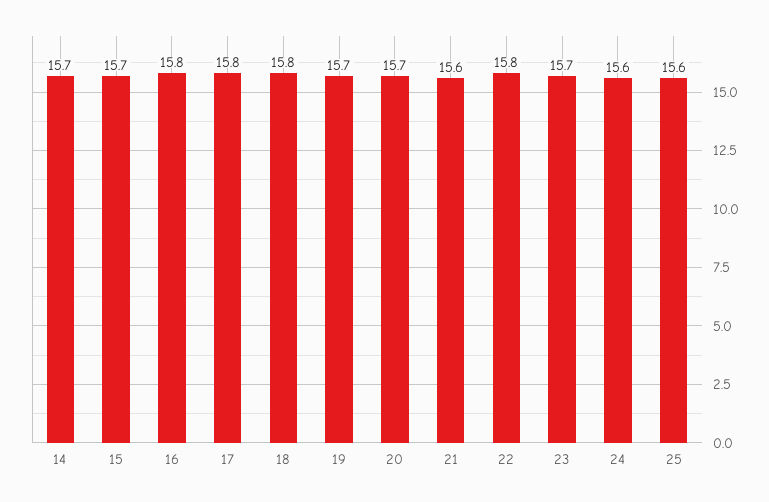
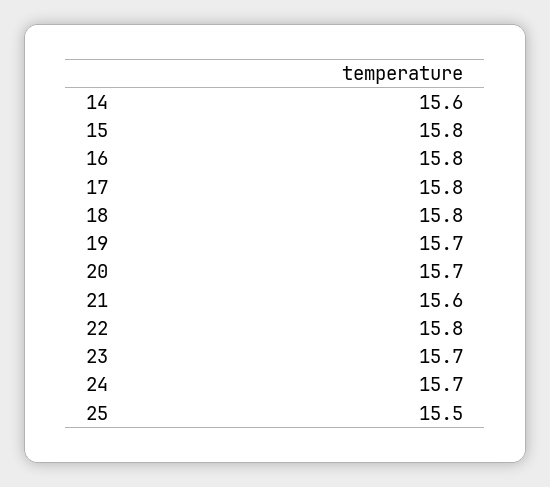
14: 15.7 -> 15.6
15: 15.7 -> 15.8
24: 15.6 -> 15.7
25: 15.6 -> 15.5

